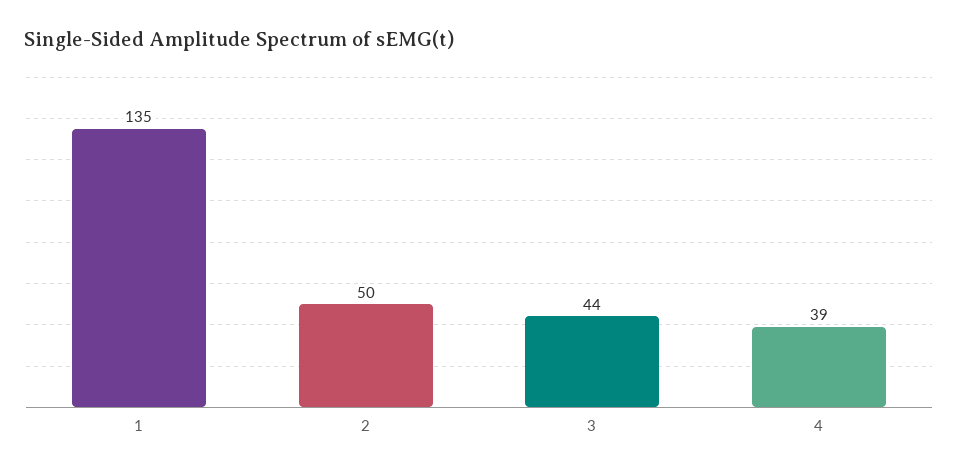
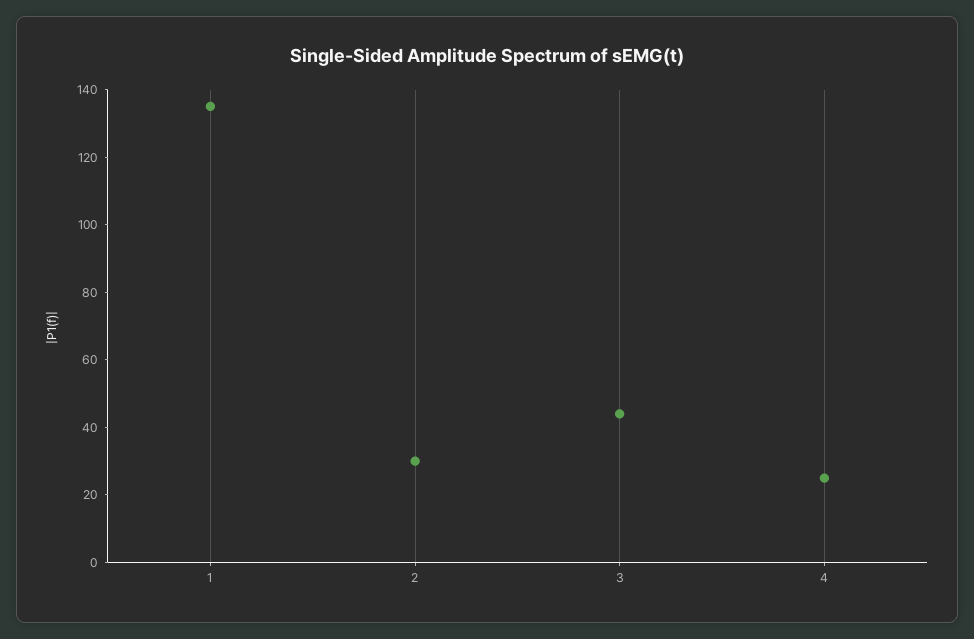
2: 50 -> 30
4: 39 -> 25

